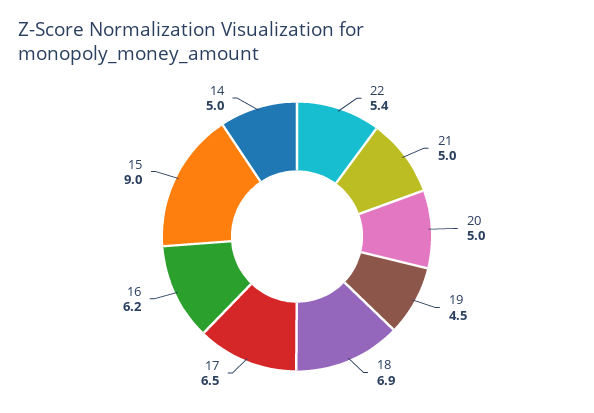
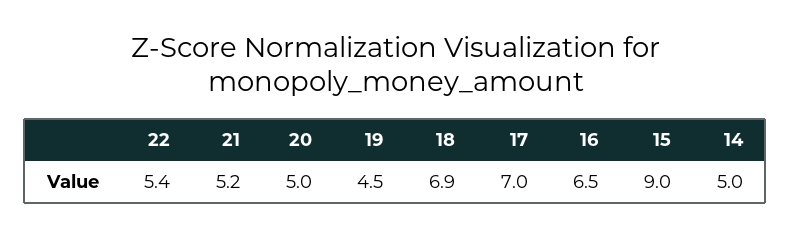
21: 5 -> 5.2
17: 6.5 -> 7
16: 6.2 -> 6.5

